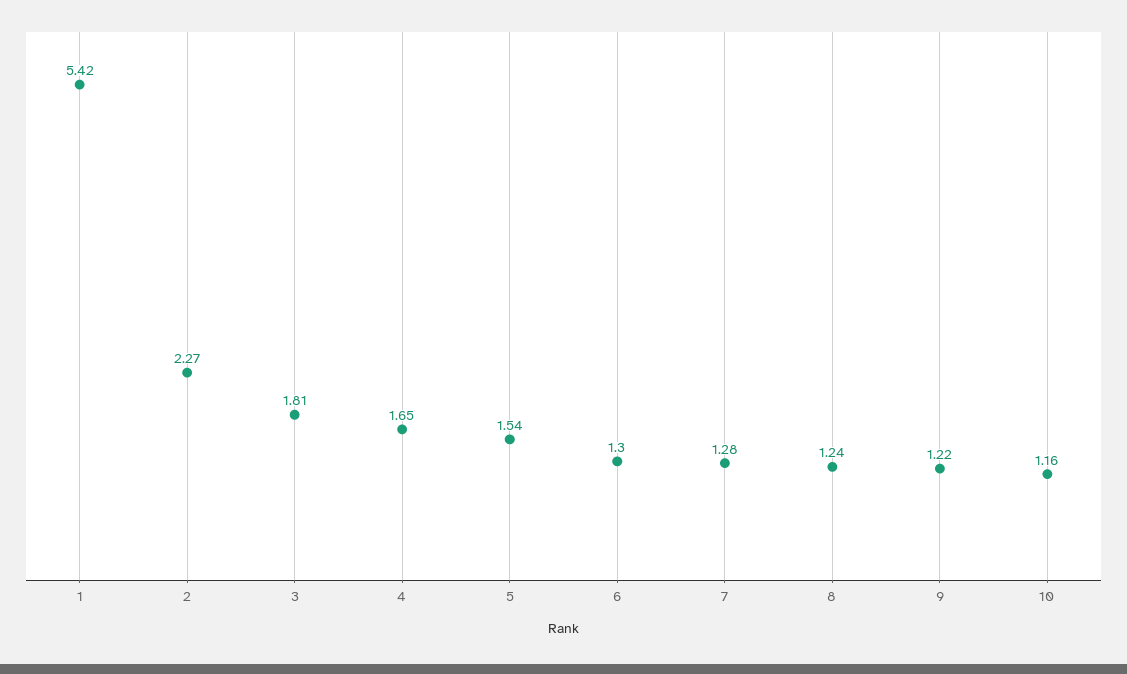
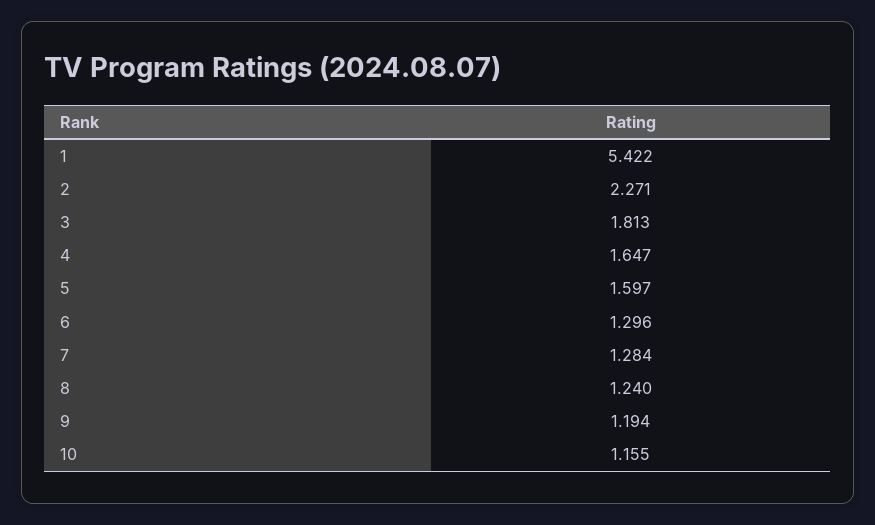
5: 1.54 -> 1.597
9: 1.22 -> 1.194

